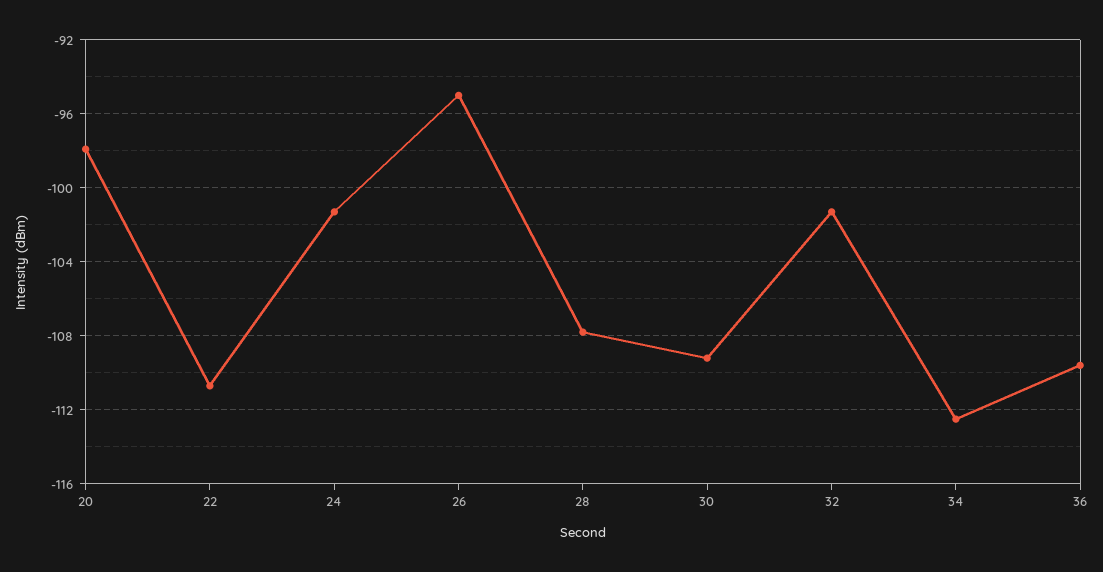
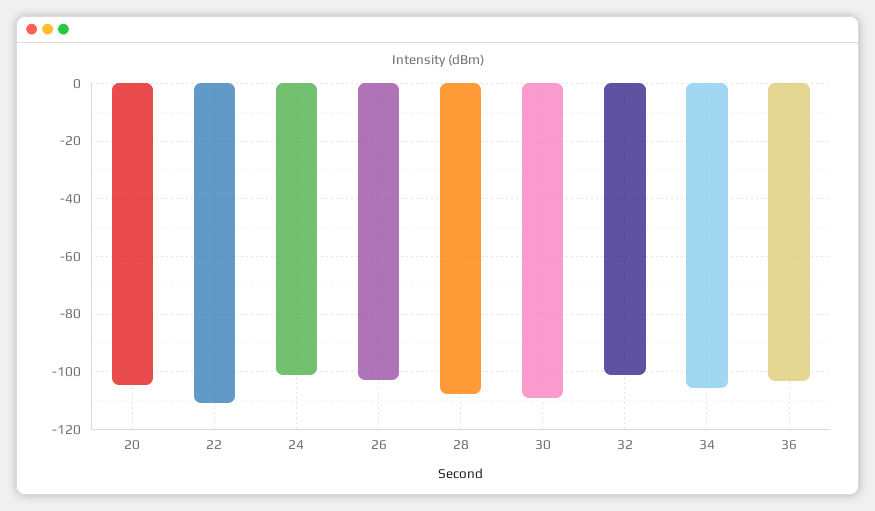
20: -98 -> -105
26: -95 -> -102.5
34: -112.5 -> -105
36: -109.5 -> -102.5

